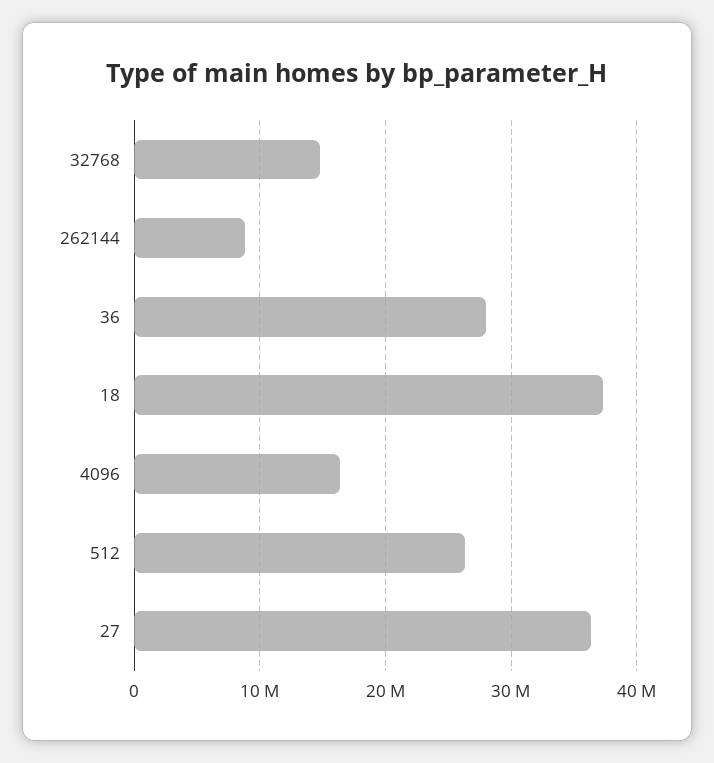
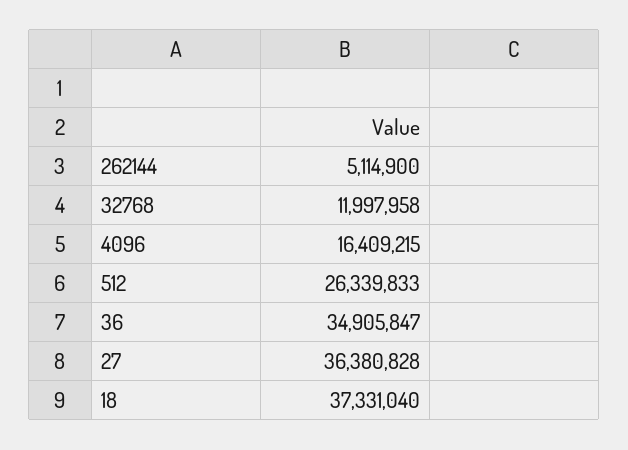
32768: 15000000 -> 11997958
262144: 9000000 -> 5114900
36: 28000000 -> 34905847

